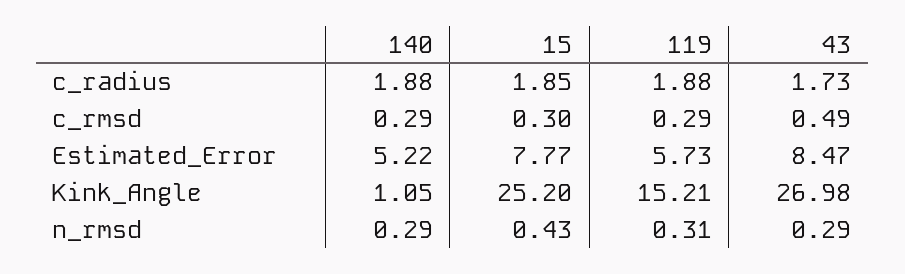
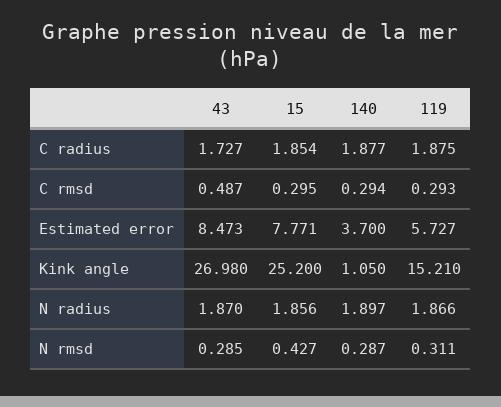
140, Estimated_Error: 5.22 -> 3.7
43, N radius: none -> 1.87
15, N radius: none -> 1.856
140, N radius: none -> 1.897
119, N radius: none -> 1.866

